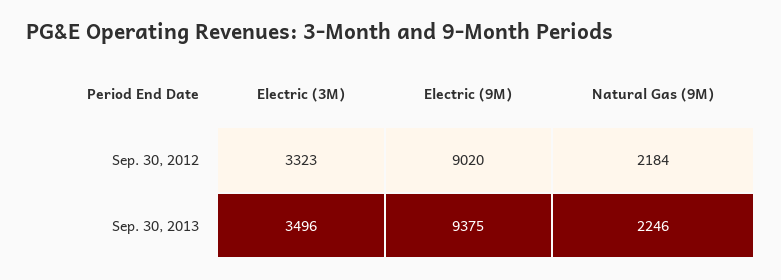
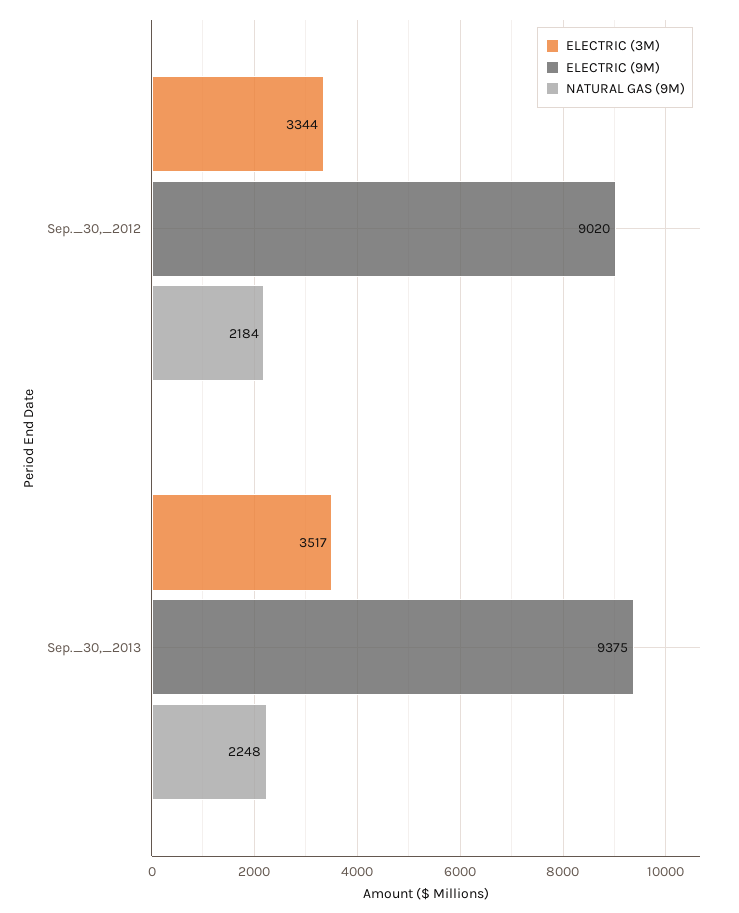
Electric (3M), Sep. 30, 2012: 3323 -> 3344
Electric (3M), Sep. 30, 2013: 3496 -> 3517
Natural Gas (9M), Sep. 30, 2013: 2246 -> 2248

